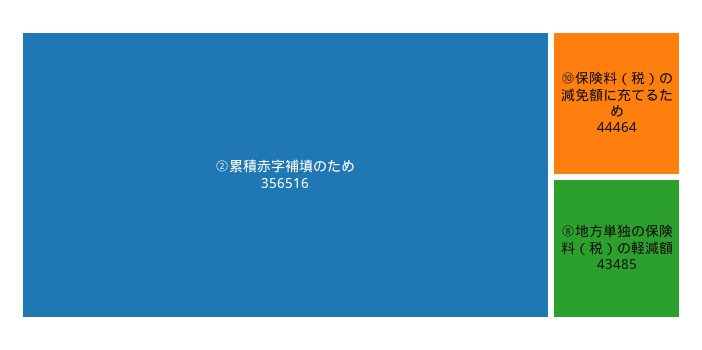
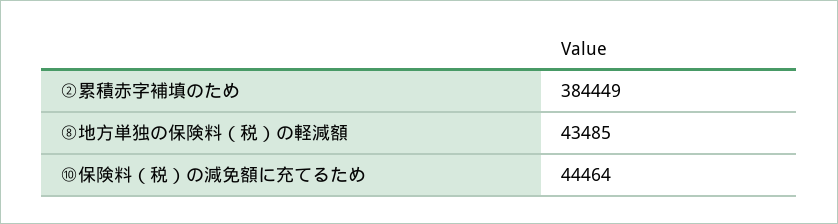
②累積赤字補填のため: 356516 -> 384449

